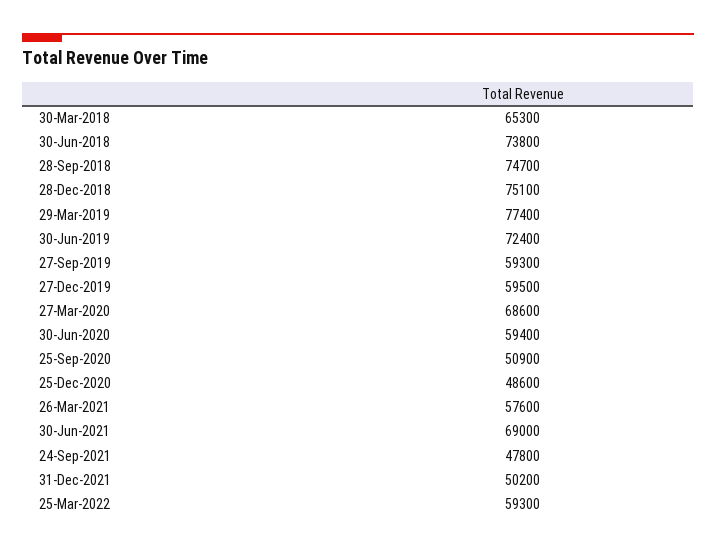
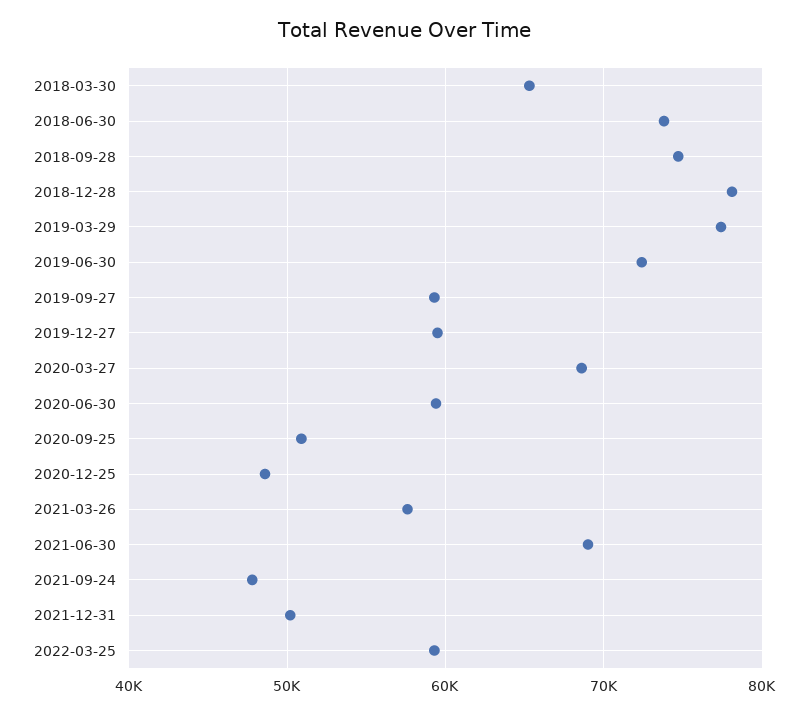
28-Dec-2018: 75100 -> 78000

